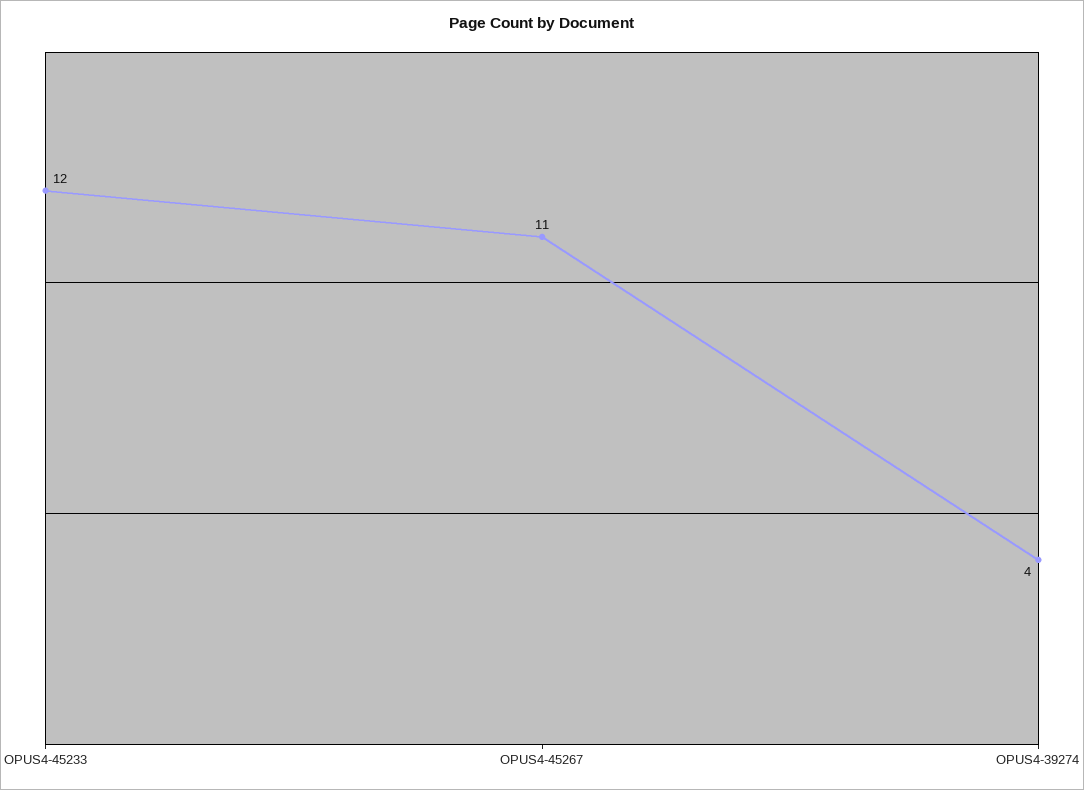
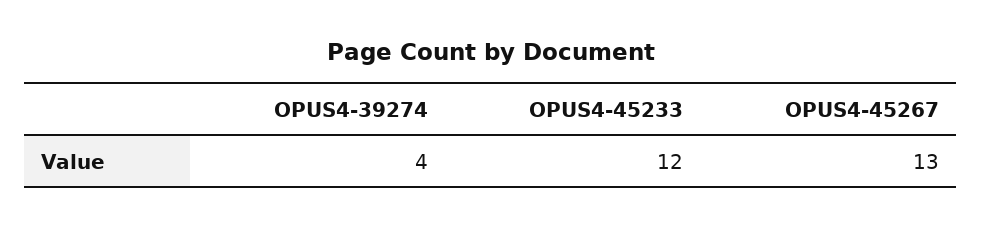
OPUS4-45267: 11 -> 13

